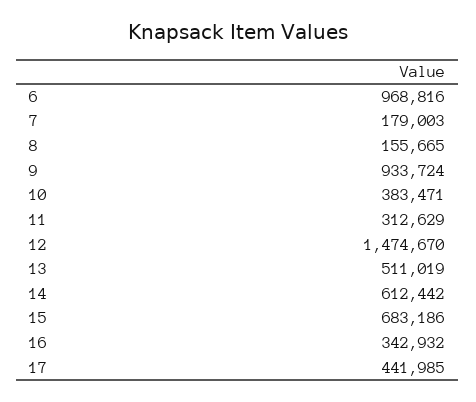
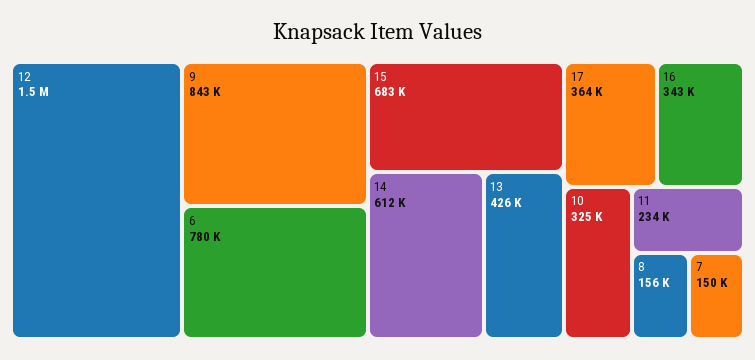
6: 968816 -> 780000
7: 179003 -> 150000
9: 933724 -> 843000
10: 383471 -> 325000
11: 312629 -> 234000
13: 511019 -> 426000
17: 441985 -> 364000

